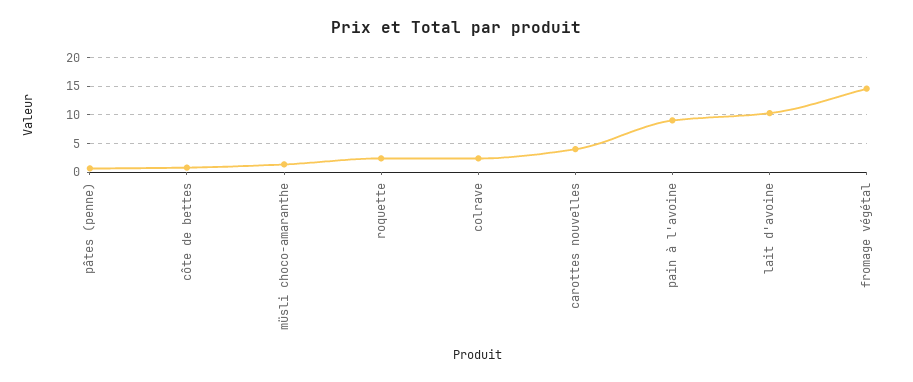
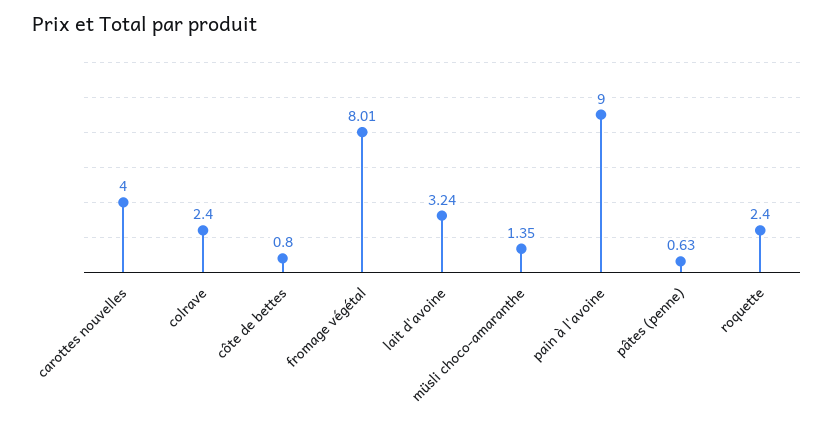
lait d'avoine: 10 -> 3.24
fromage végétal: 15 -> 8.01

